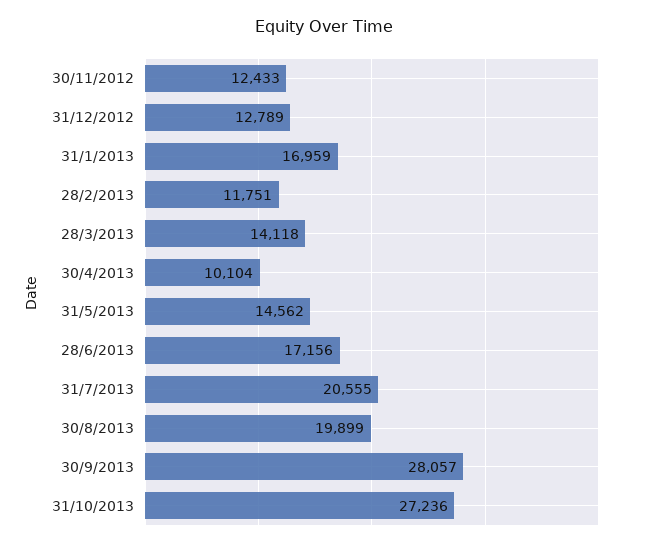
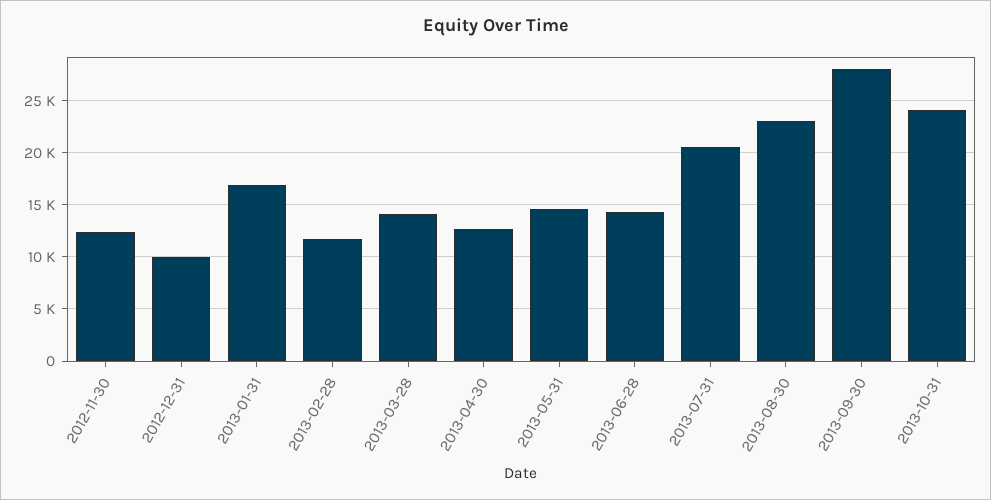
31/12/2012: 12789 -> 10000
30/4/2013: 10104 -> 13000
28/6/2013: 17156 -> 14000
30/8/2013: 19899 -> 23000
31/10/2013: 27236 -> 24000

